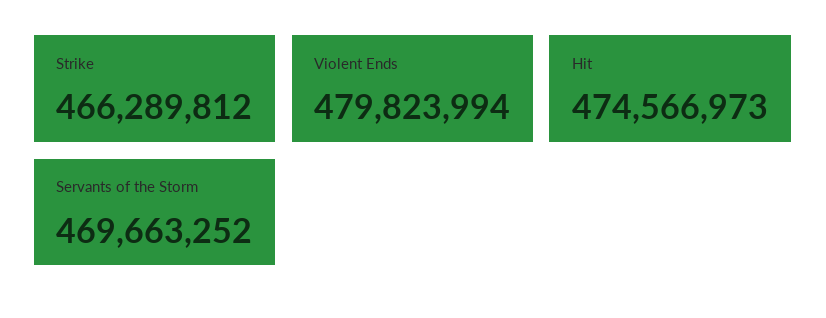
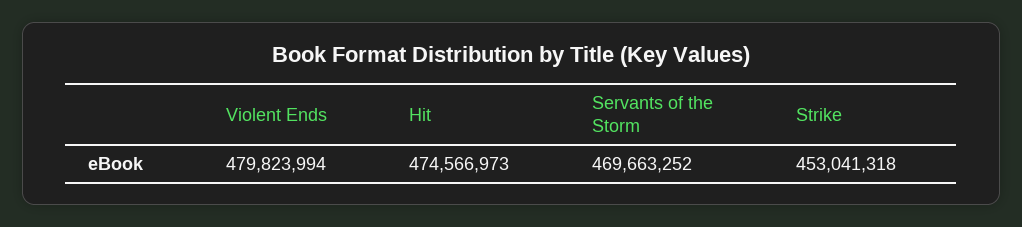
Strike: 466289812 -> 453041318

